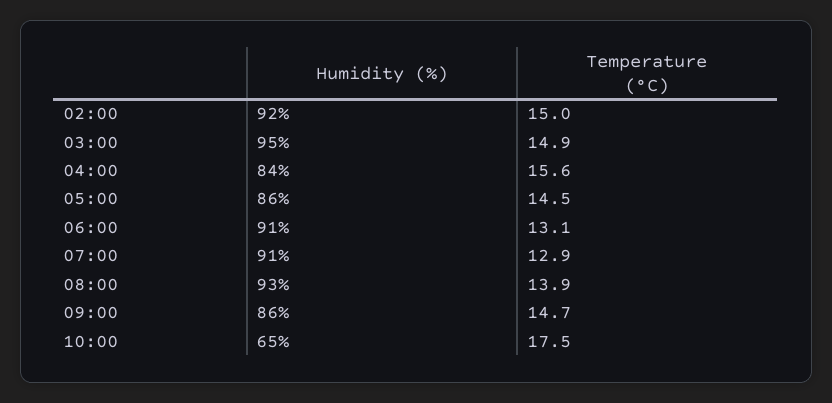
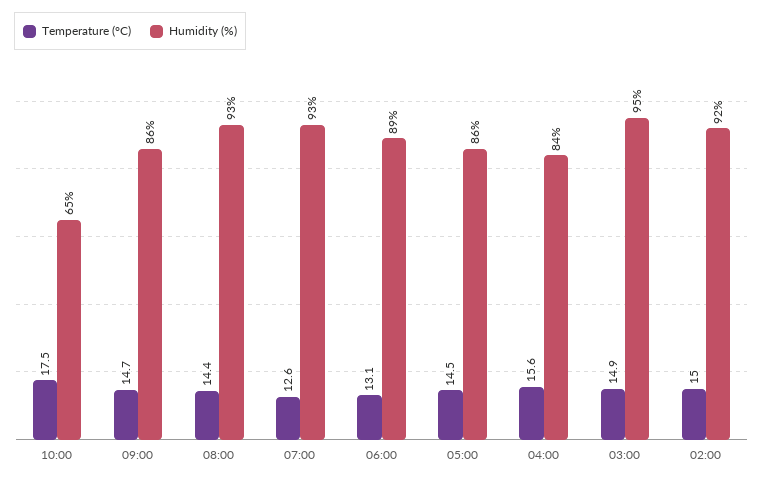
Humidity (%), 06:00: 91 -> 89
Humidity (%), 07:00: 91 -> 93
Temperature (°C), 07:00: 12.9 -> 12.6
Temperature (°C), 08:00: 13.9 -> 14.4

